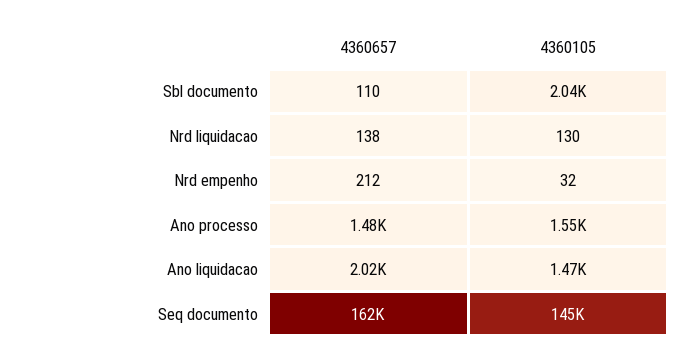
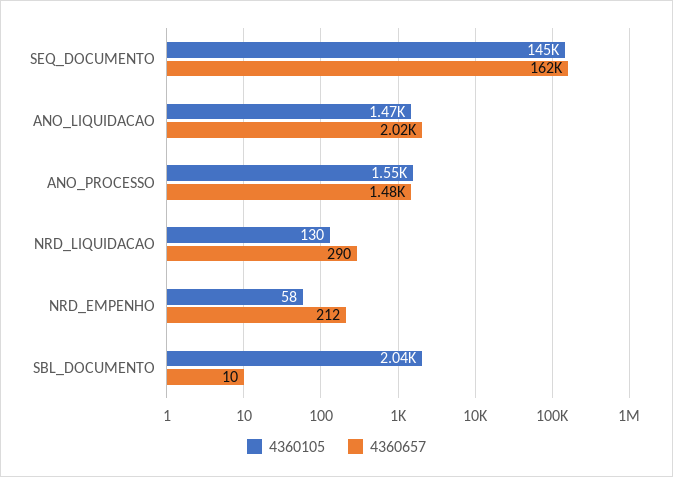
4360657, Sbl documento: 110 -> 10
4360657, Nrd liquidacao: 138 -> 290
4360105, Nrd empenho: 32 -> 58

